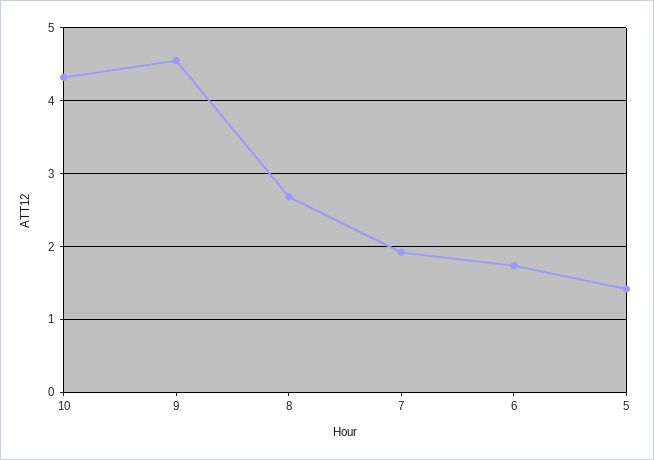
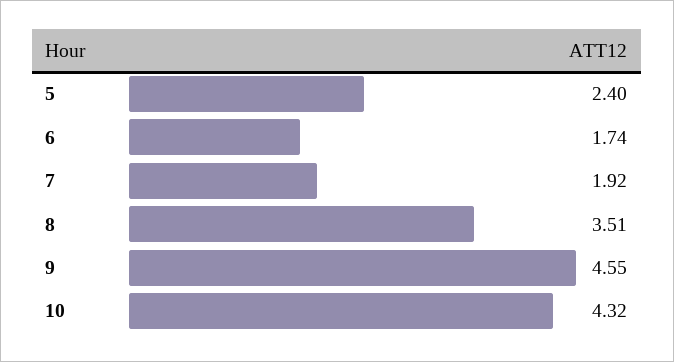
8: 2.7 -> 3.51
5: 1.4 -> 2.4

